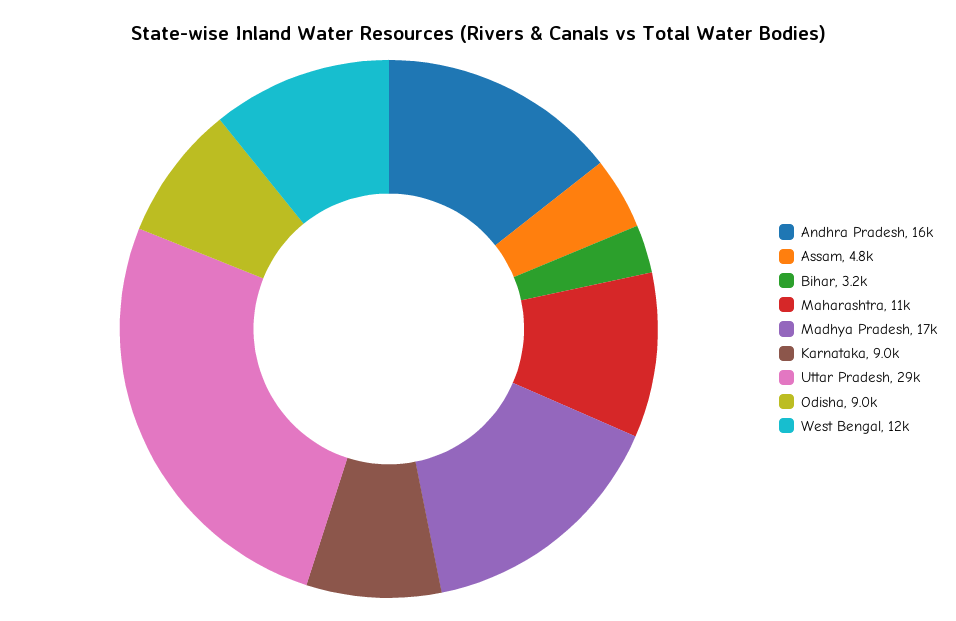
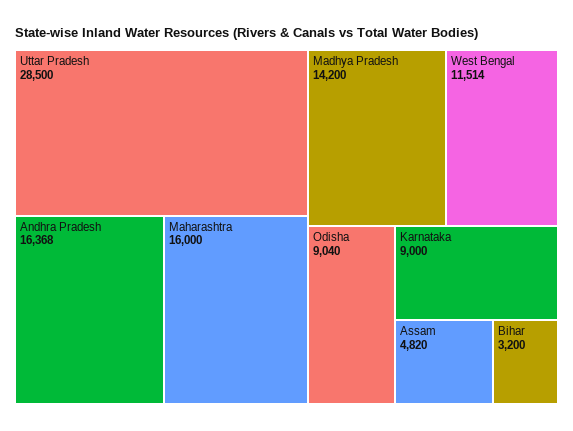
Maharashtra: 11000 -> 16000
Madhya Pradesh: 17000 -> 14200

